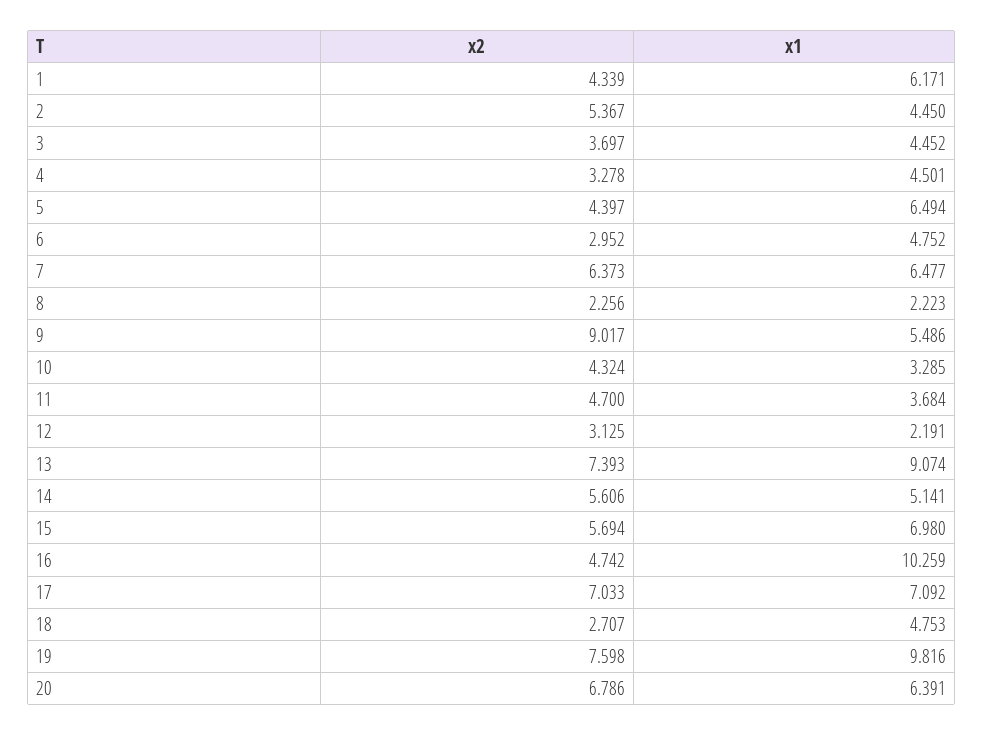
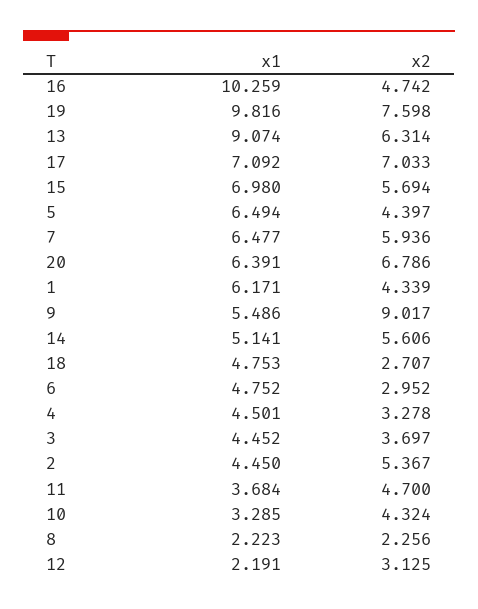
x2, 7: 6.373 -> 5.936
x2, 13: 7.393 -> 6.314

